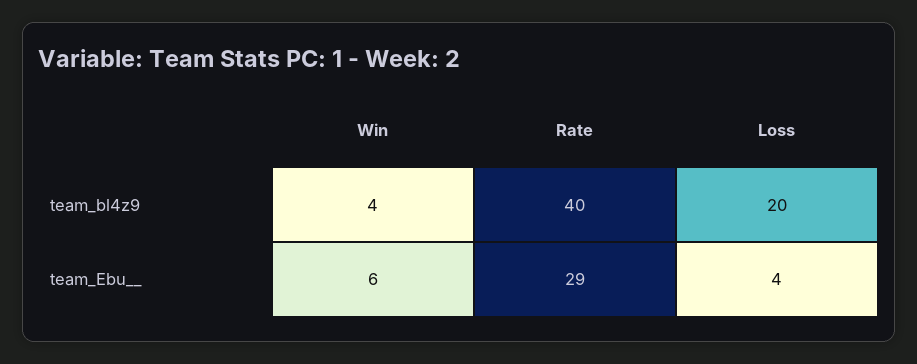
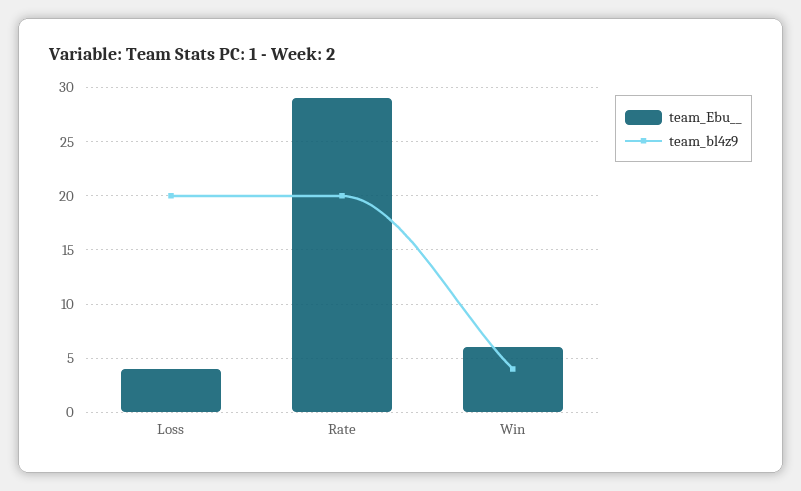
team_bl4z9, Rate: 40 -> 20

